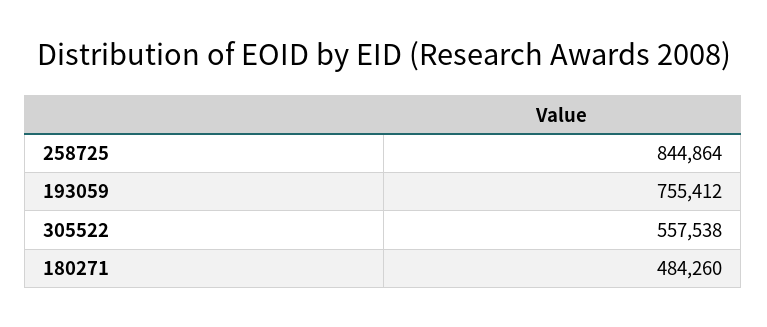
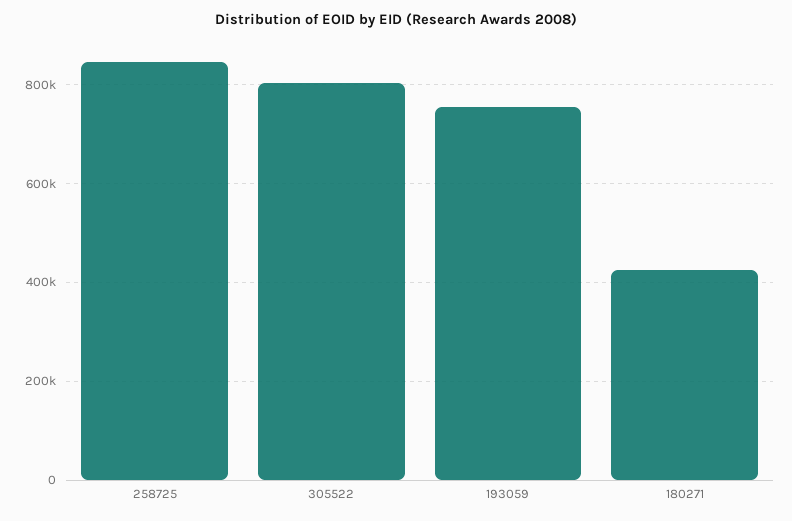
305522: 557538 -> 800000
180271: 484260 -> 420000

